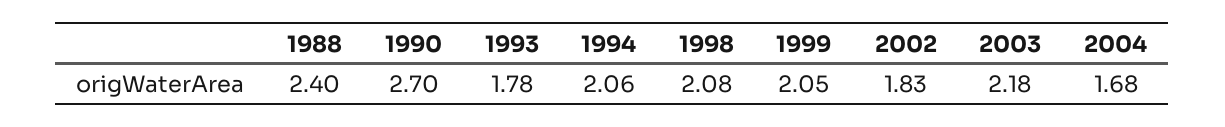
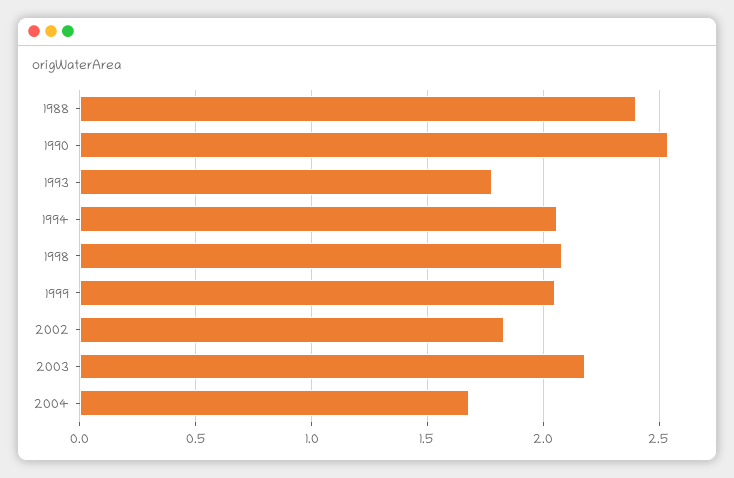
1990: 2.7 -> 2.55

